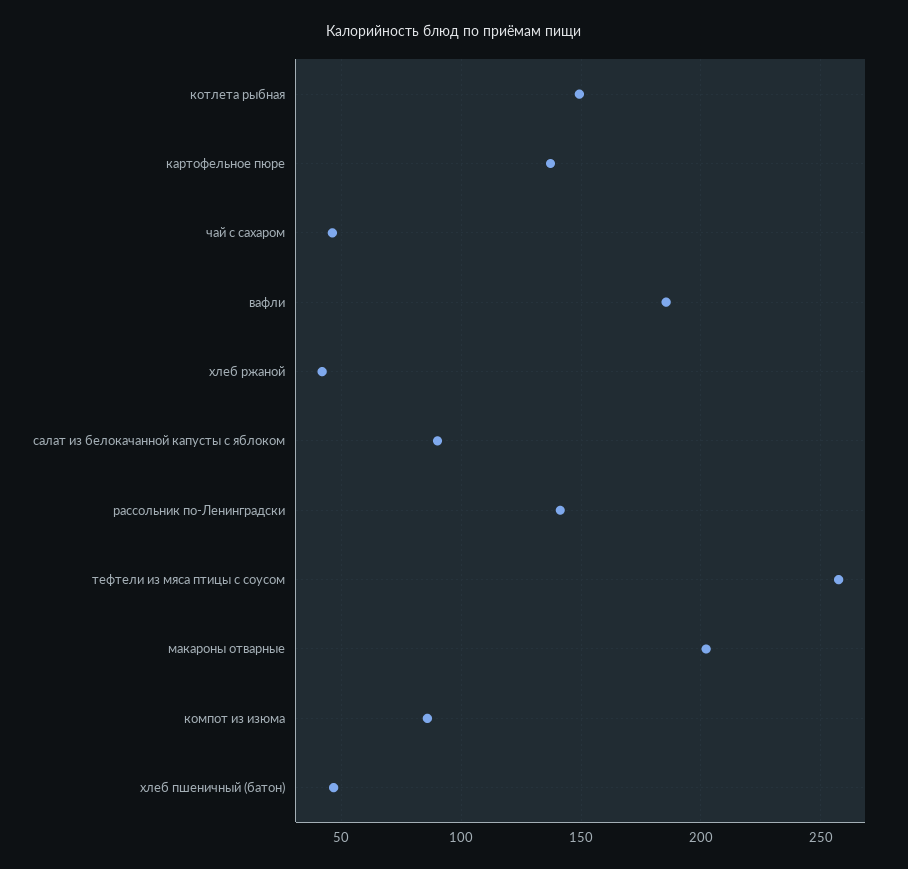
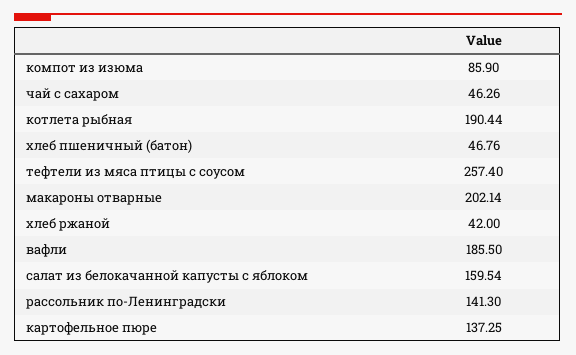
котлета рыбная: 150 -> 190.44
салат из белокачанной капусты с яблоком: 90 -> 159.54

